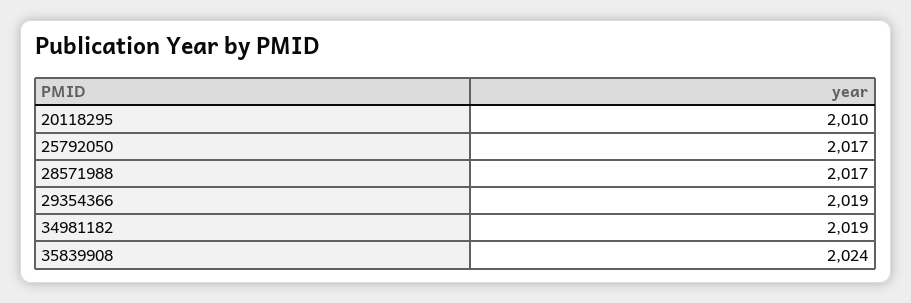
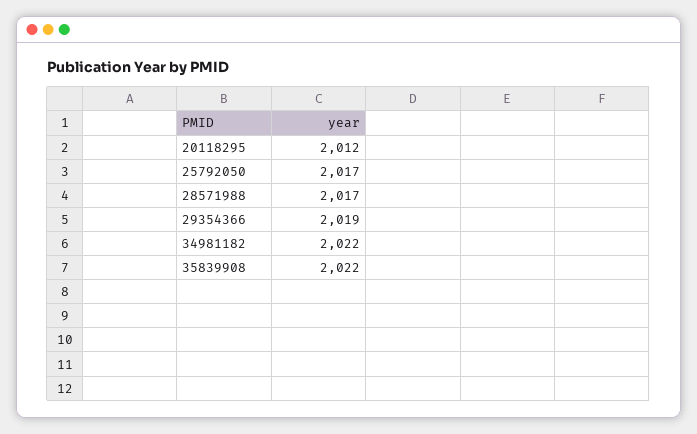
20118295: 2010 -> 2012
34981182: 2019 -> 2022
35839908: 2024 -> 2022

